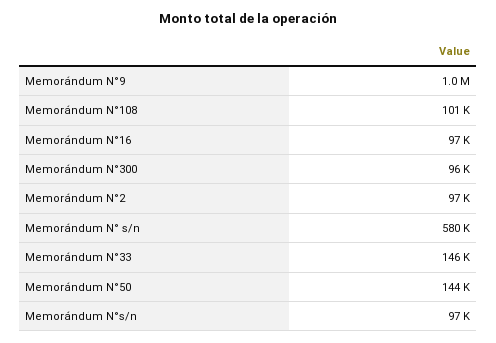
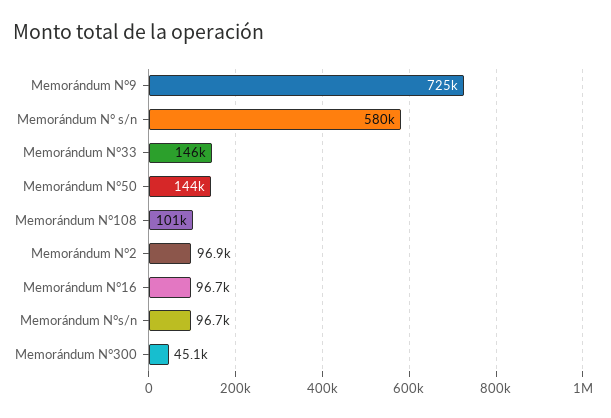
Memorándum N°9: 1000000 -> 725000
Memorándum N°300: 96000 -> 45100

